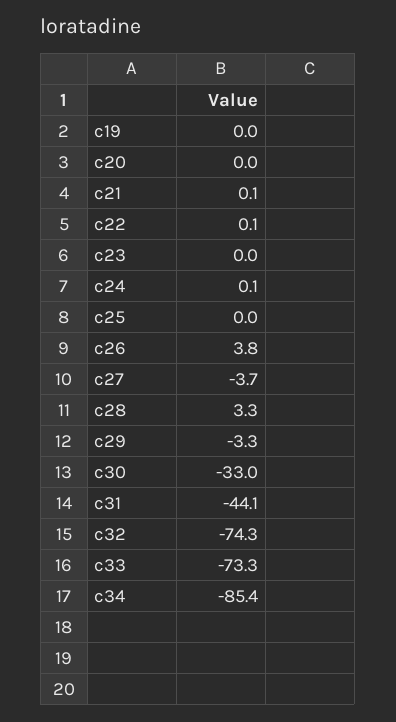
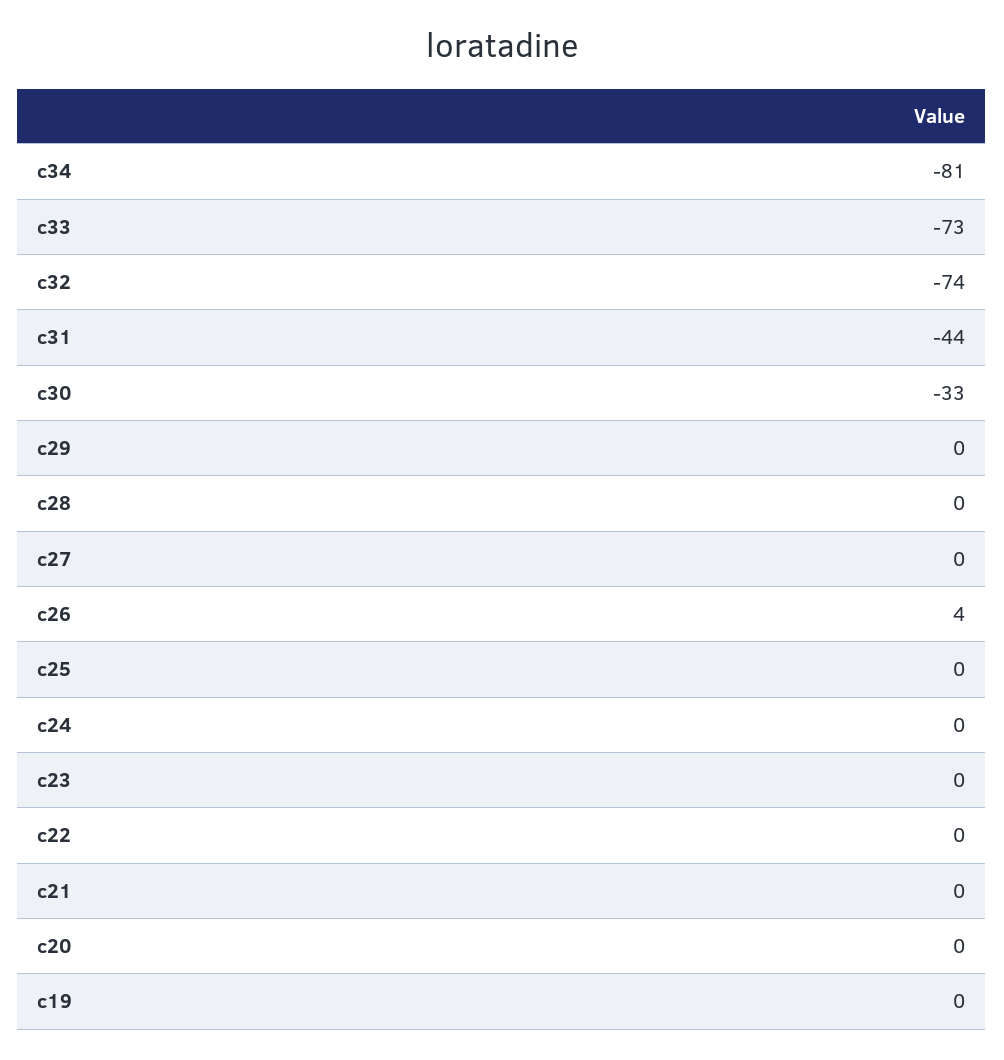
c27: -3.7 -> 0
c28: 3.3 -> 0
c29: -3.3 -> 0
c34: -85.4 -> -81

